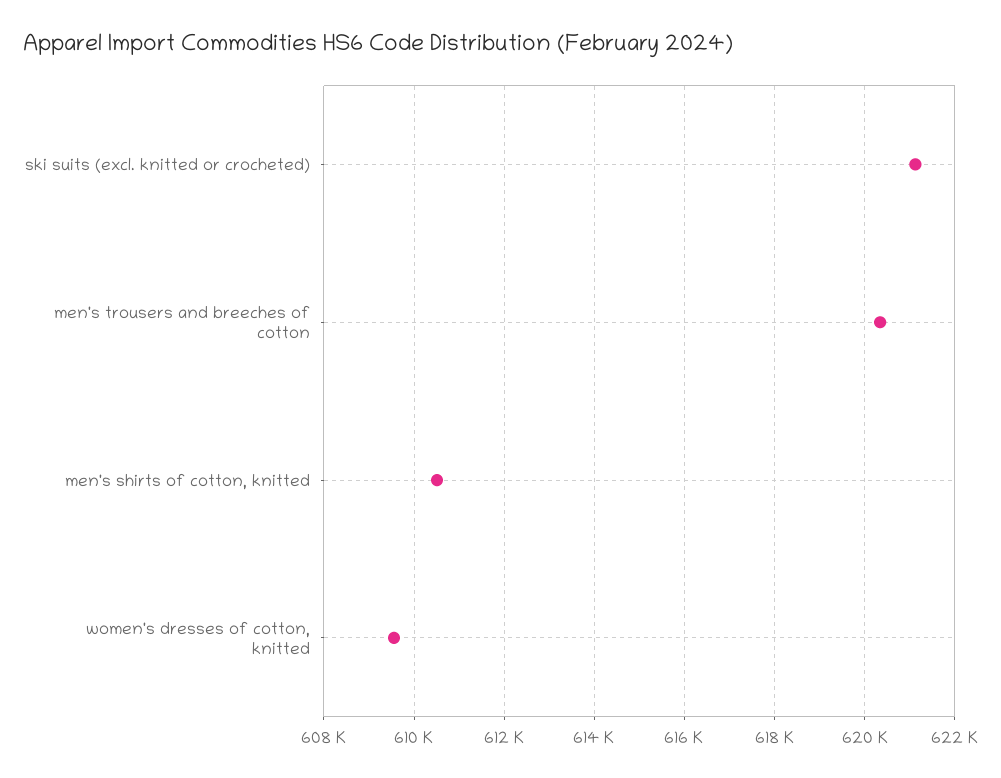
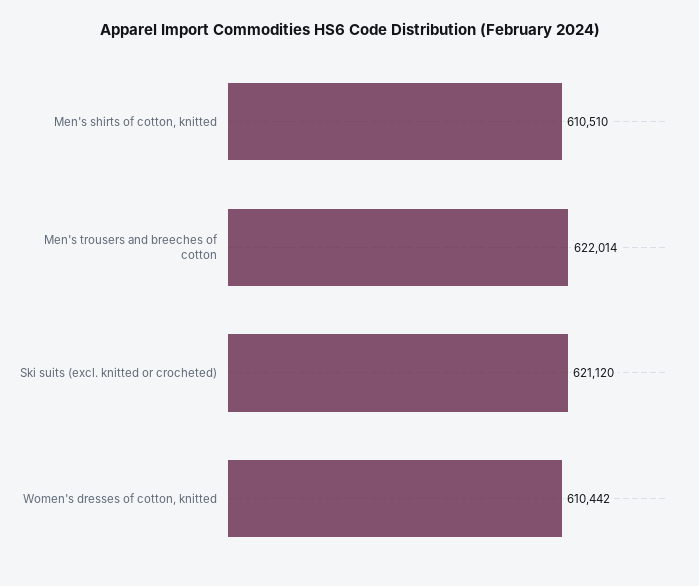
men's trousers and breeches of cotton: 620400 -> 622014
women's dresses of cotton, knitted: 609600 -> 610442

